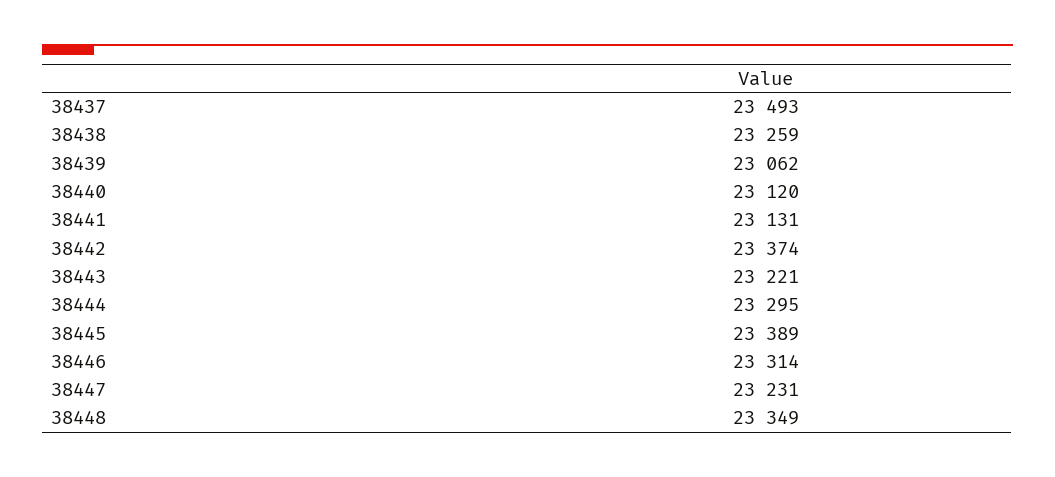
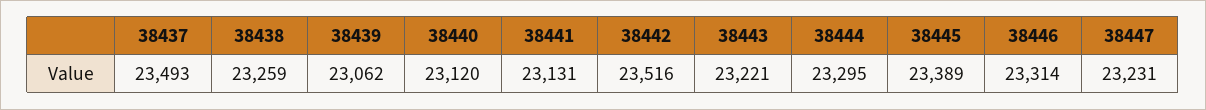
38442: 23374 -> 23516
38448: 23349 -> none

